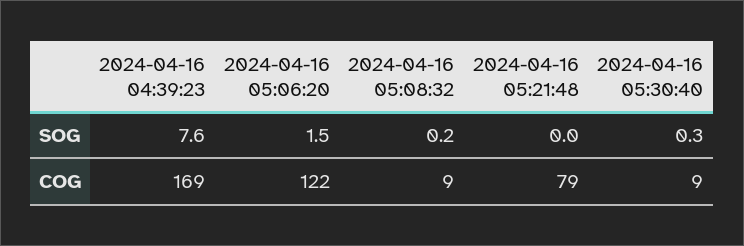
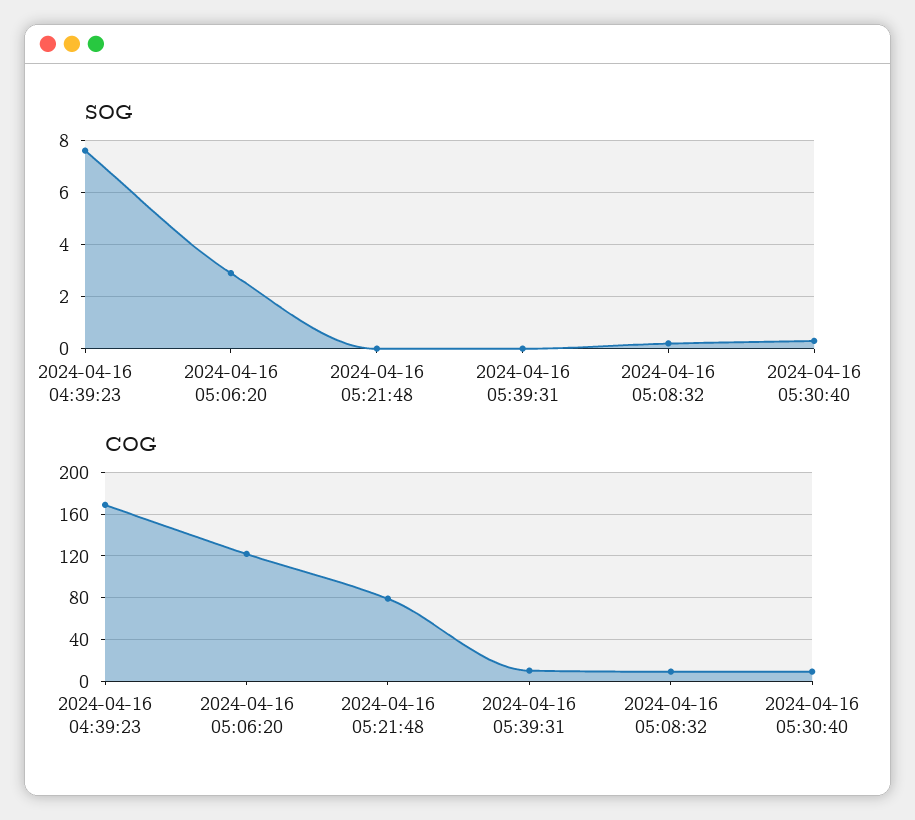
SOG, 2024-04-16 05:06:20: 1.5 -> 3
SOG, 2024-04-16 05:39:31: none -> 0
COG, 2024-04-16 05:39:31: none -> 10

